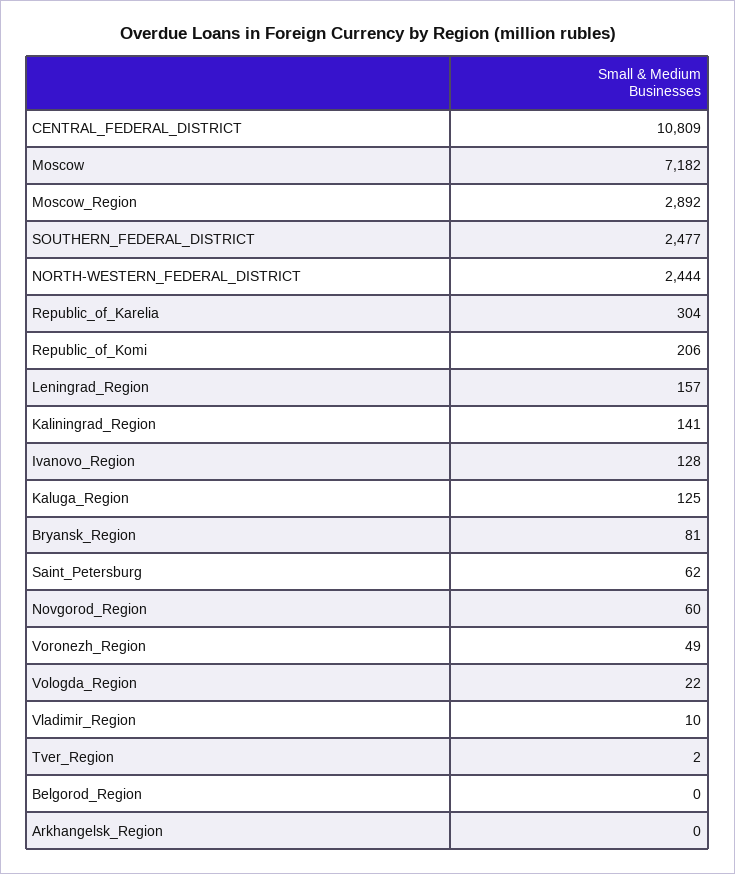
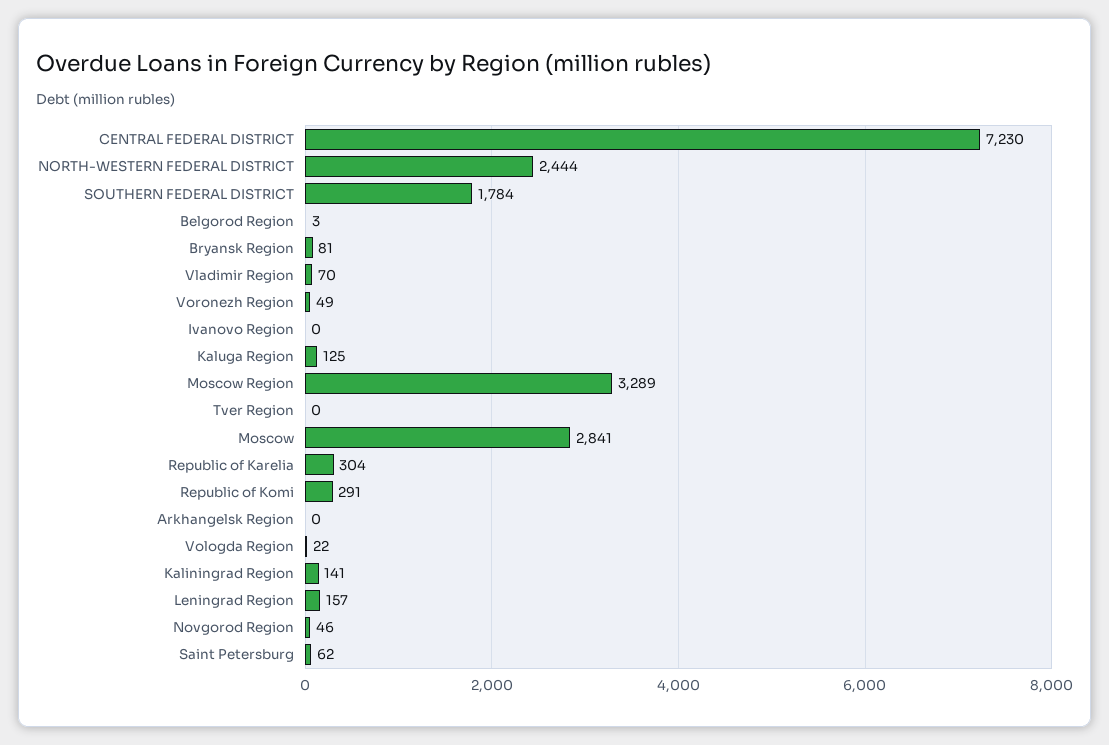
CENTRAL_FEDERAL_DISTRICT: 10809 -> 7230
Moscow: 7182 -> 2841
Moscow_Region: 2892 -> 3289
SOUTHERN_FEDERAL_DISTRICT: 2477 -> 1784
Republic_of_Komi: 206 -> 291
Ivanovo_Region: 128 -> 0
Novgorod_Region: 60 -> 46
Vladimir_Region: 10 -> 70
Tver_Region: 2 -> 0
Belgorod_Region: 0 -> 3

